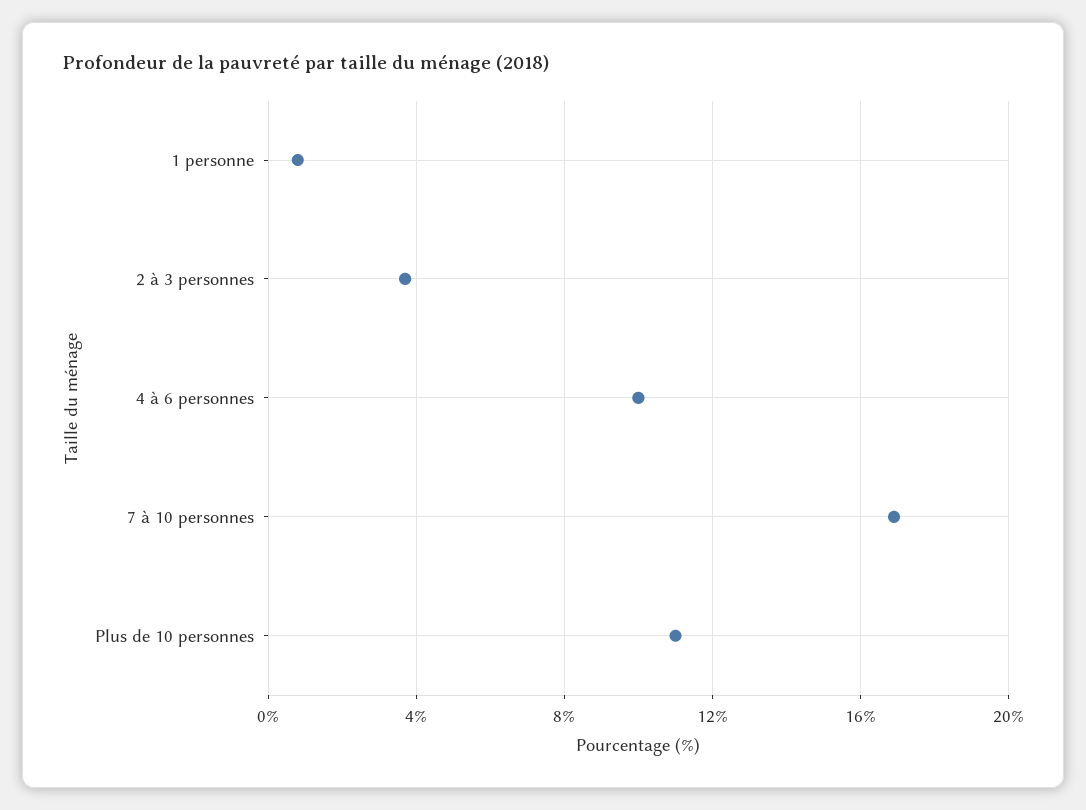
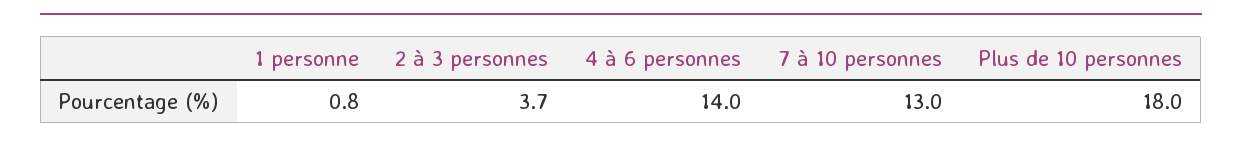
4 à 6 personnes: 10 -> 14
7 à 10 personnes: 17 -> 13
Plus de 10 personnes: 11 -> 18

